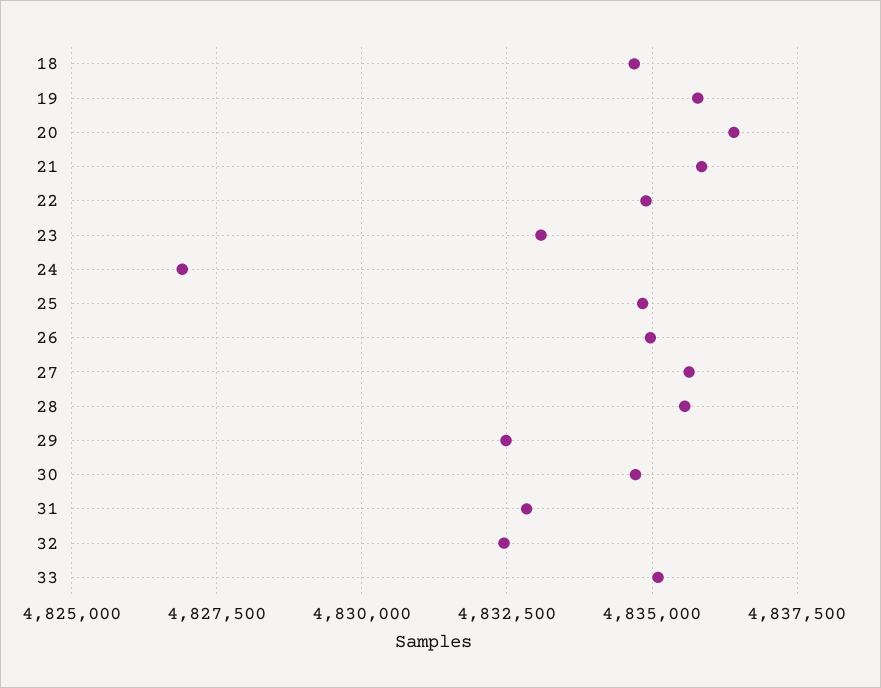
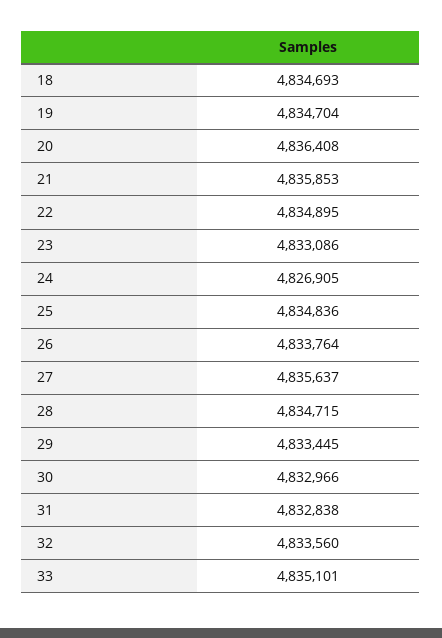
19: 4835750 -> 4834704
26: 4835000 -> 4833764
28: 4835500 -> 4834715
29: 4832500 -> 4833445
30: 4834750 -> 4832966
32: 4832500 -> 4833560

